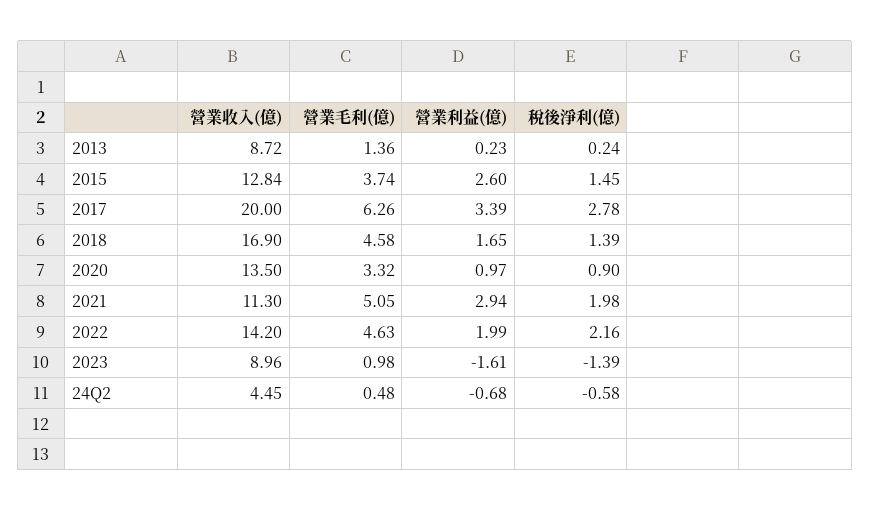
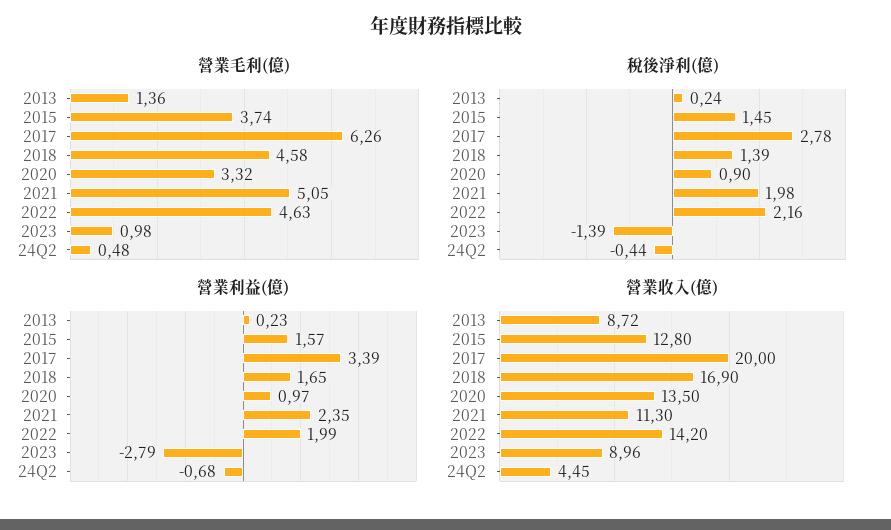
營業收入(億), 2015: 12.84 -> 12.8
營業利益(億), 2015: 2.6 -> 1.57
營業利益(億), 2021: 2.94 -> 2.35
營業利益(億), 2023: -1.61 -> -2.79
稅後淨利(億), 24Q2: -0.58 -> -0.44

